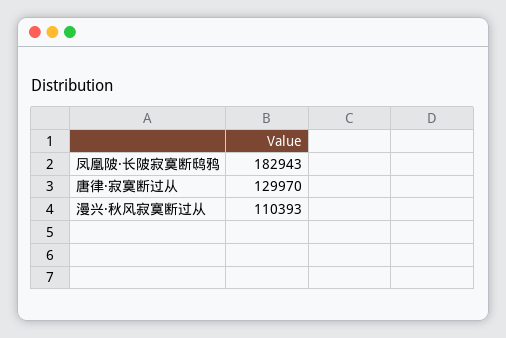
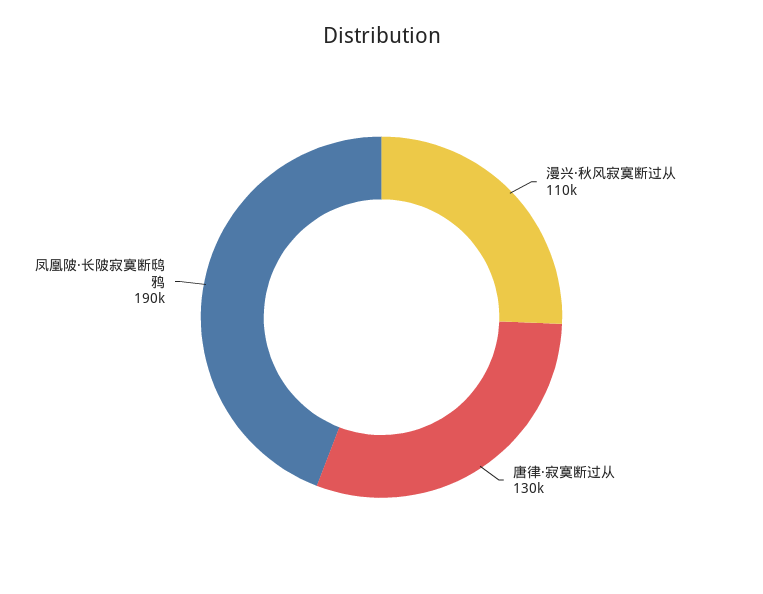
凤凰陂·长陂寂寞断鸱鸦: 182943 -> 190000

